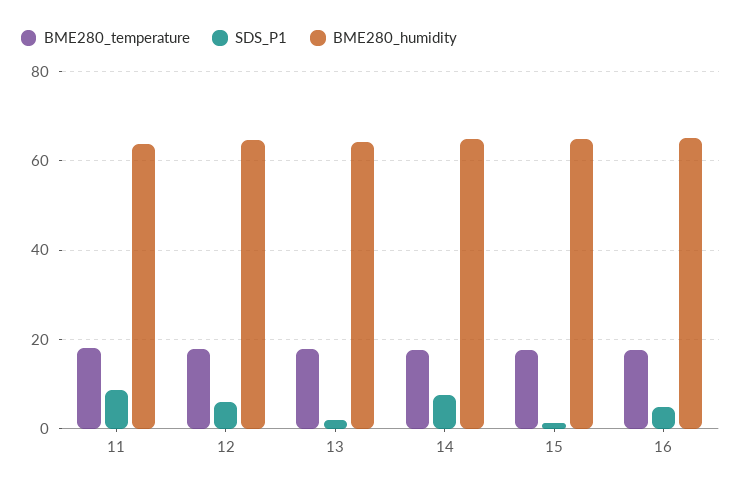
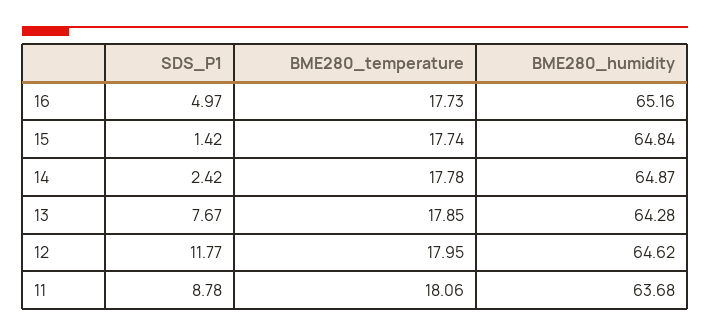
SDS_P1, 12: 6 -> 11.77
SDS_P1, 13: 2 -> 7.67
SDS_P1, 14: 8 -> 2.42

